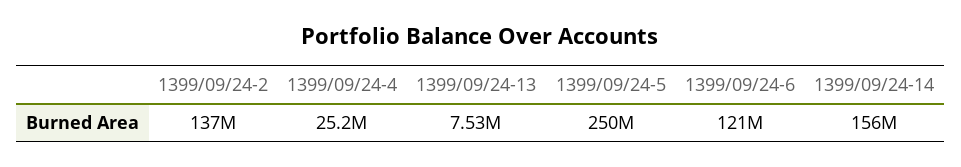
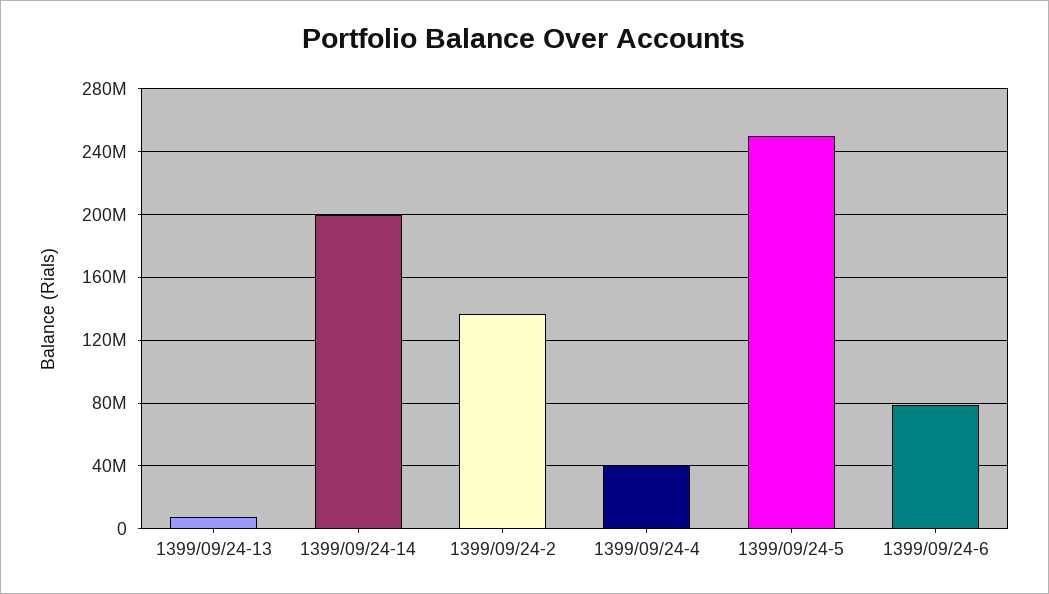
1399/09/24-4: 25200000 -> 40000000
1399/09/24-6: 121000000 -> 80000000
1399/09/24-14: 156000000 -> 200000000

